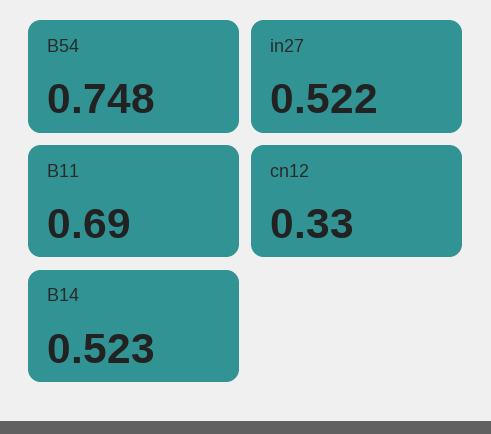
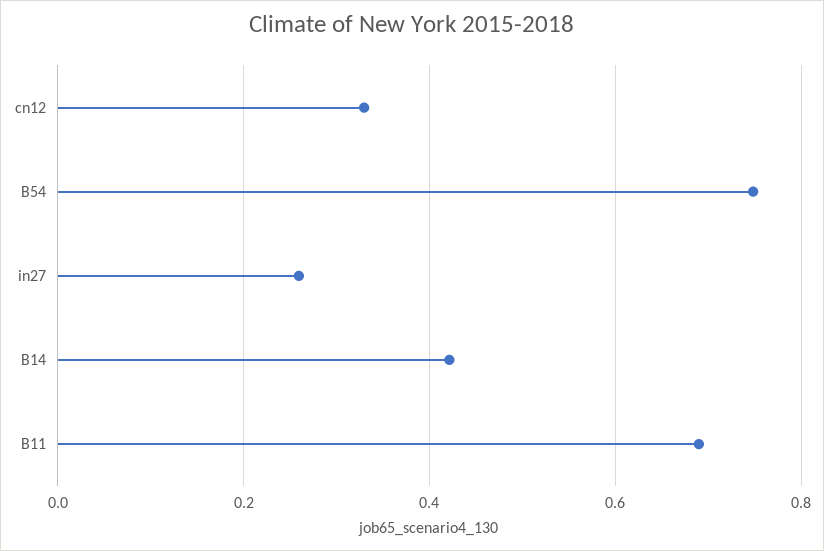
in27: 0.522 -> 0.26
B14: 0.523 -> 0.42

